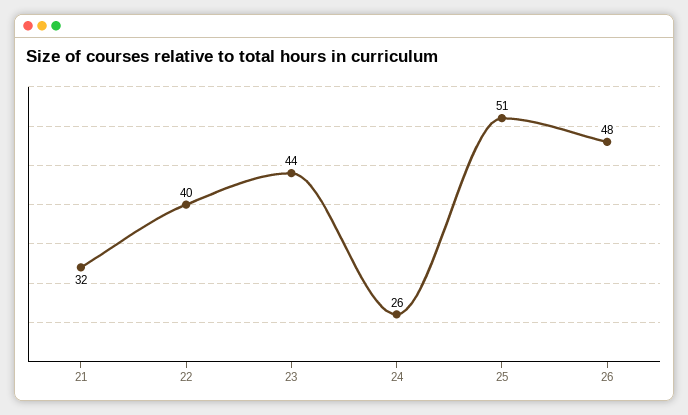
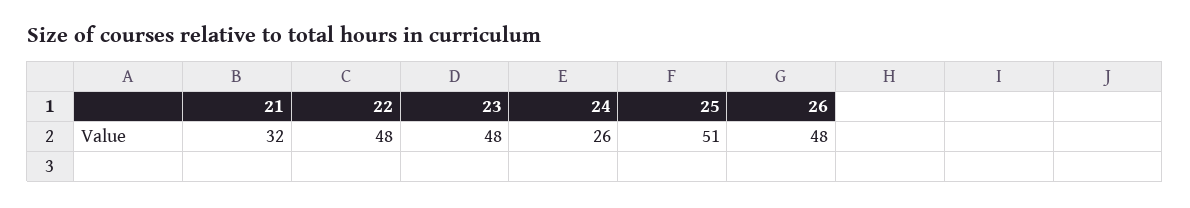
22: 40 -> 48
23: 44 -> 48

